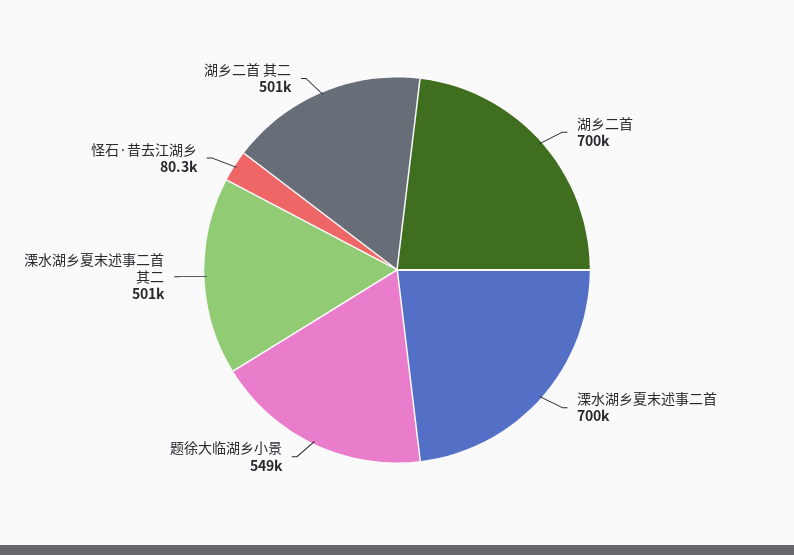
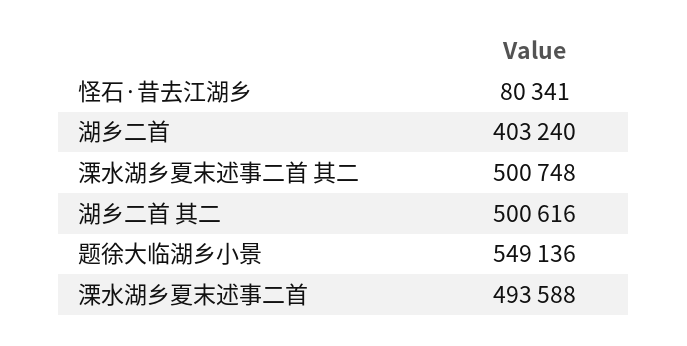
湖乡二首: 700000 -> 403240
溧水湖乡夏末述事二首: 700000 -> 493588

